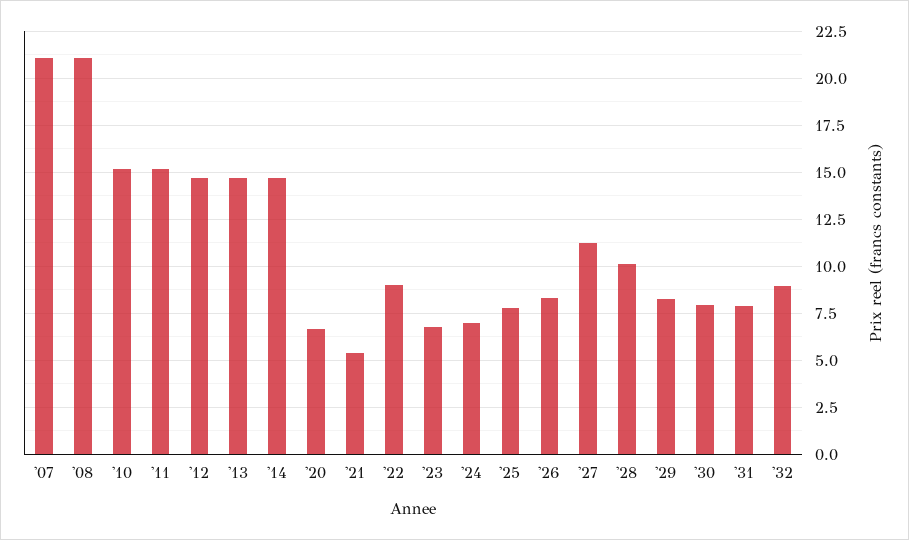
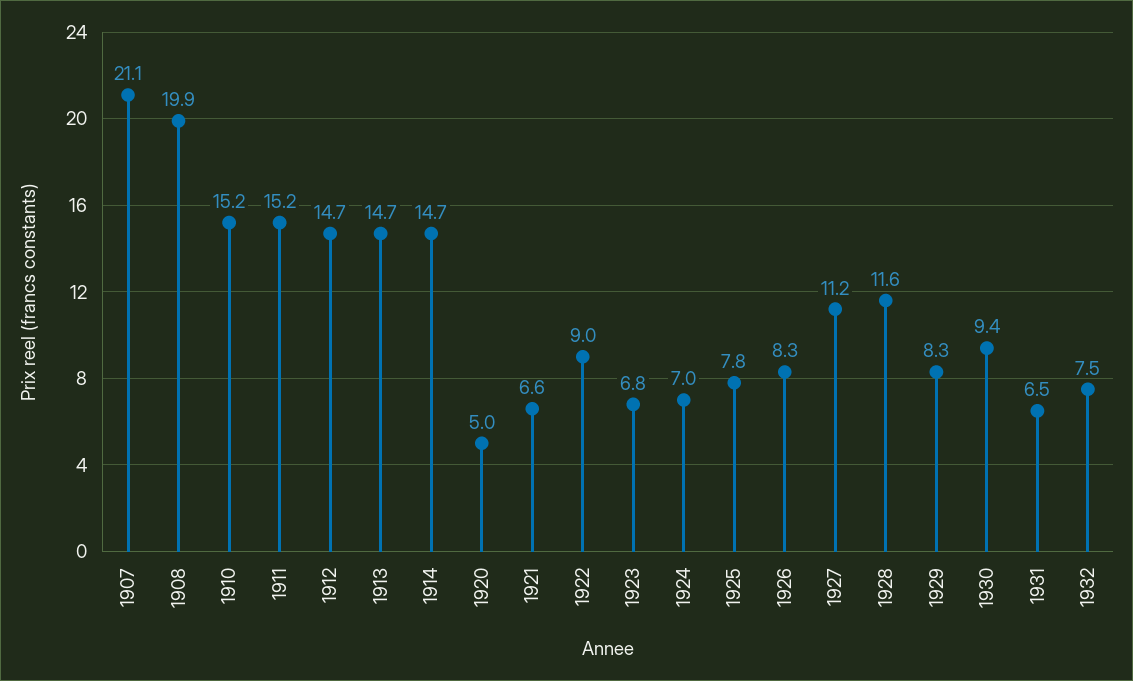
'08: 21 -> 19.9
'20: 6.5 -> 5
'21: 5.5 -> 6.6
'28: 10 -> 11.6
'30: 8 -> 9.4
'31: 8 -> 6.5
'32: 9 -> 7.5

